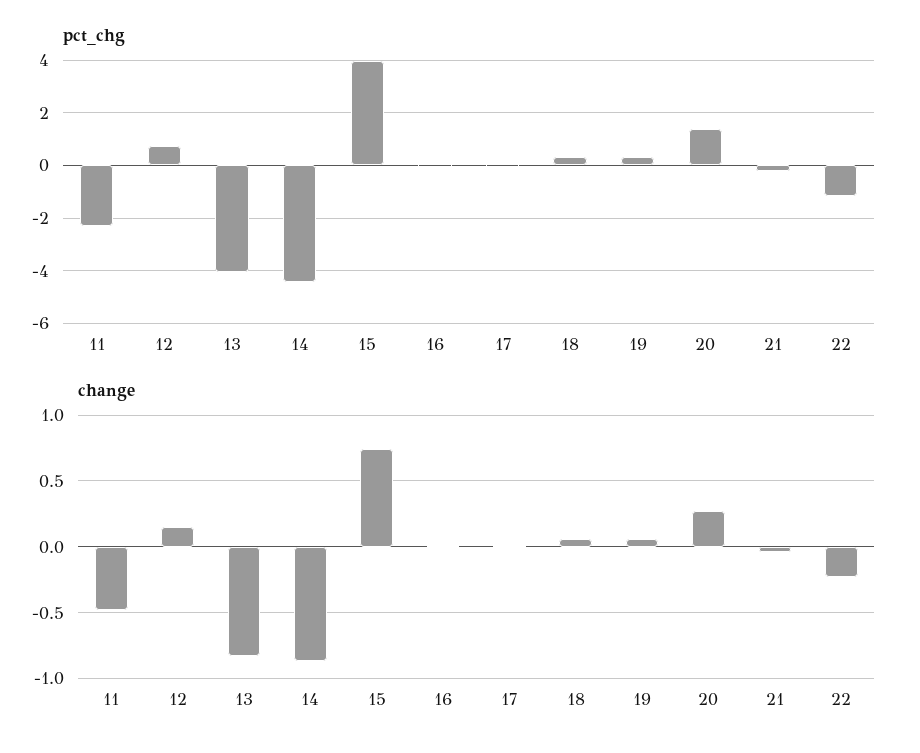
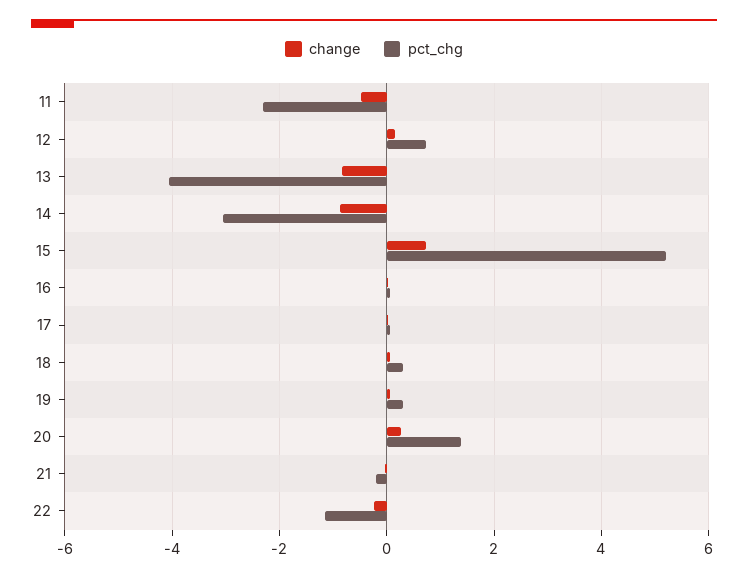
pct_chg, 14: -4.5 -> -3
pct_chg, 15: 4 -> 5.2

